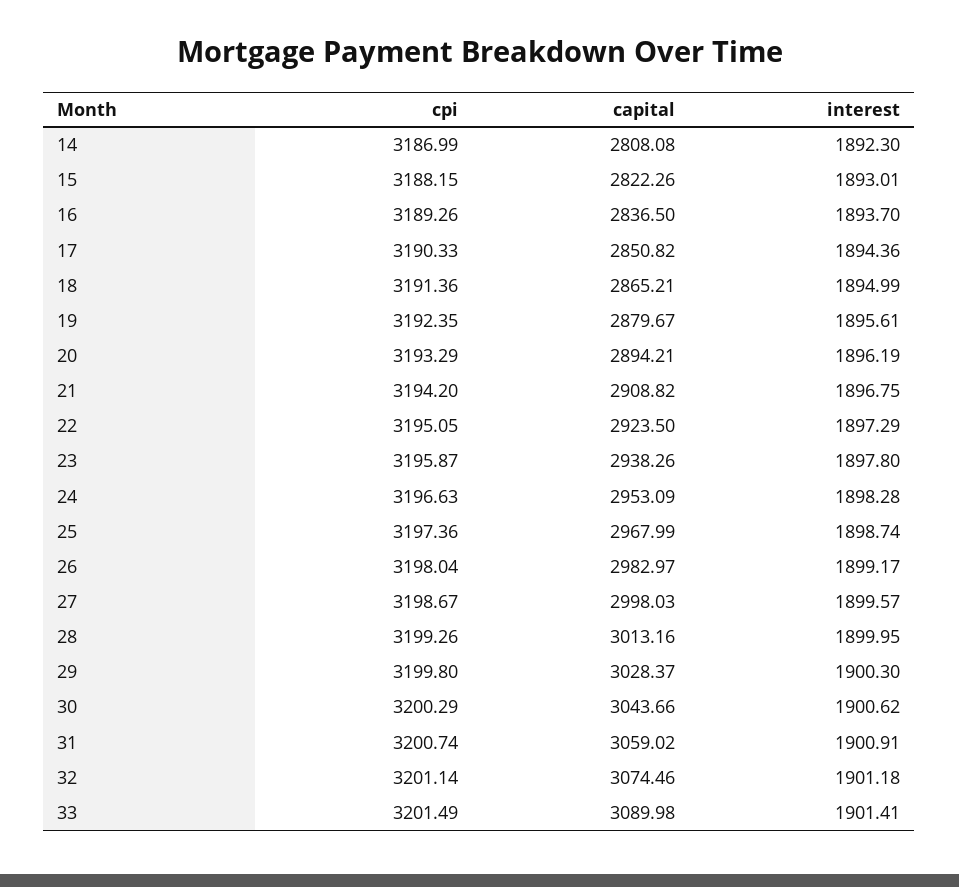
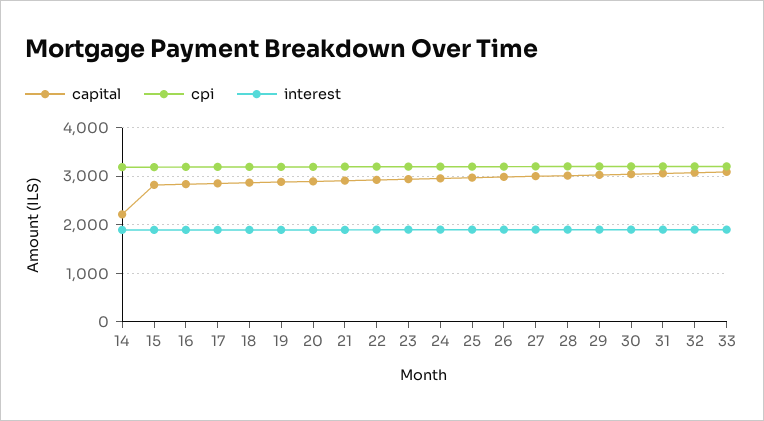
capital, 14: 2808.08 -> 2200

